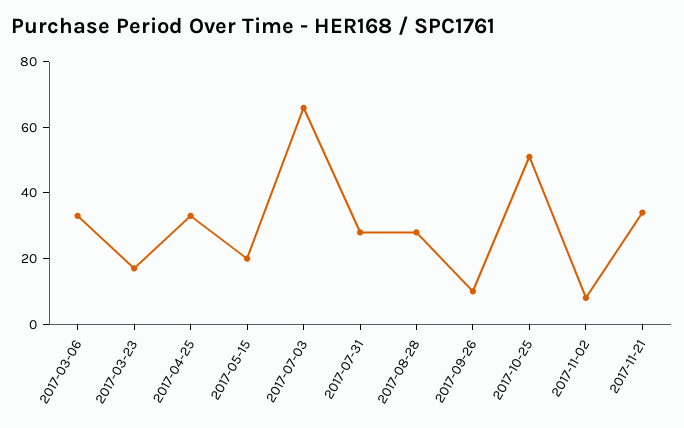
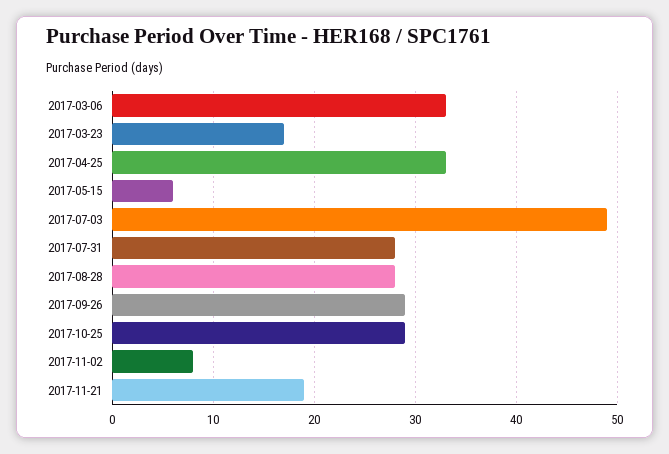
2017-05-15: 20 -> 6
2017-07-03: 65 -> 49
2017-09-26: 10 -> 29
2017-10-25: 50 -> 29
2017-11-21: 35 -> 19

